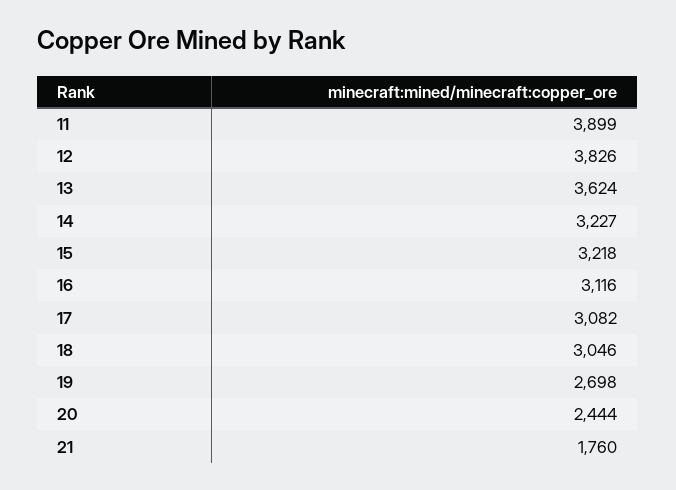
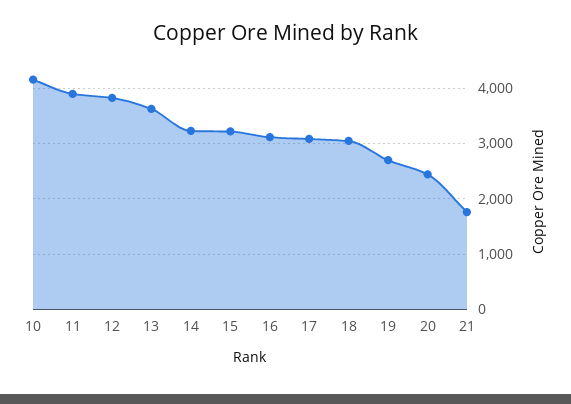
10: none -> 4200

